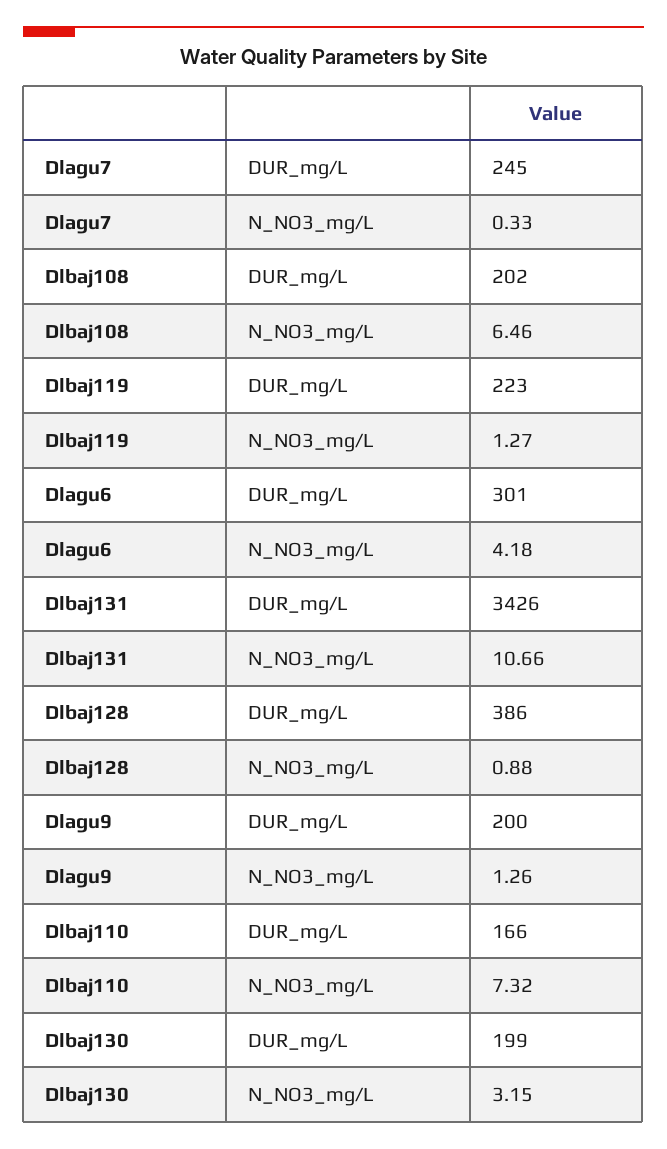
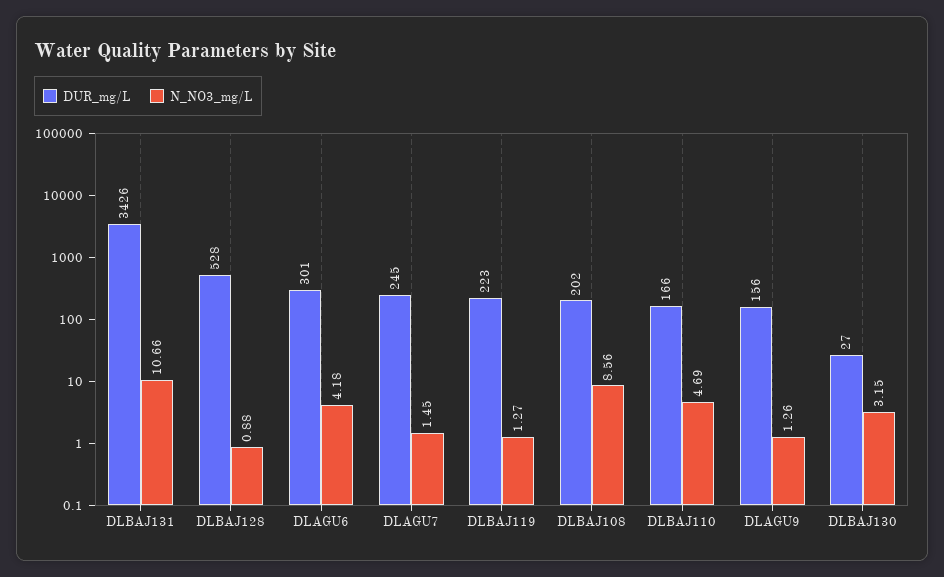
N_NO3_mg/L, Dlagu7: 0.33 -> 1.45
N_NO3_mg/L, Dlbaj108: 6.46 -> 8.56
DUR_mg/L, Dlbaj128: 386 -> 528
DUR_mg/L, Dlagu9: 200 -> 156
N_NO3_mg/L, Dlbaj110: 7.32 -> 4.69
DUR_mg/L, Dlbaj130: 199 -> 27

